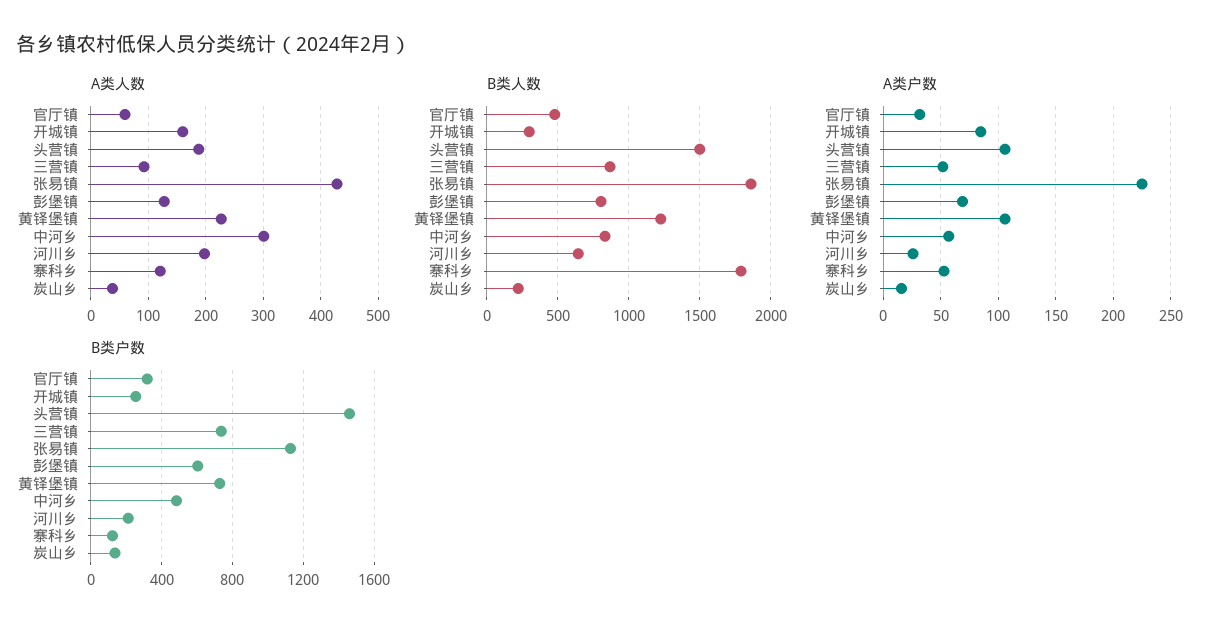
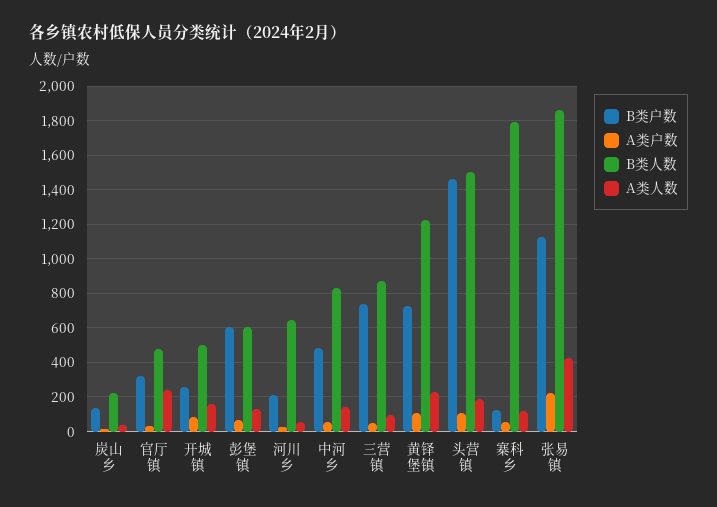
A类人数, 官厅镇: 60 -> 250
A类人数, 中河乡: 300 -> 150
A类人数, 河川乡: 200 -> 50
B类人数, 开城镇: 300 -> 500
B类人数, 彭堡镇: 800 -> 600

